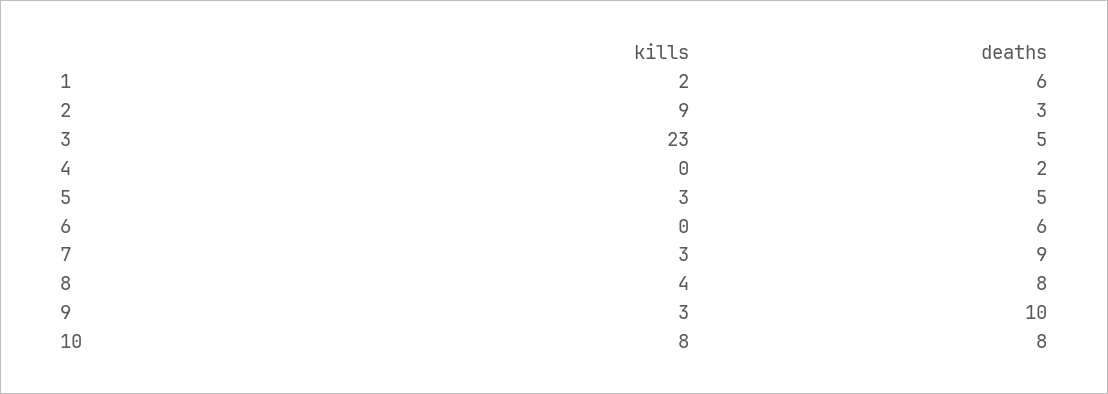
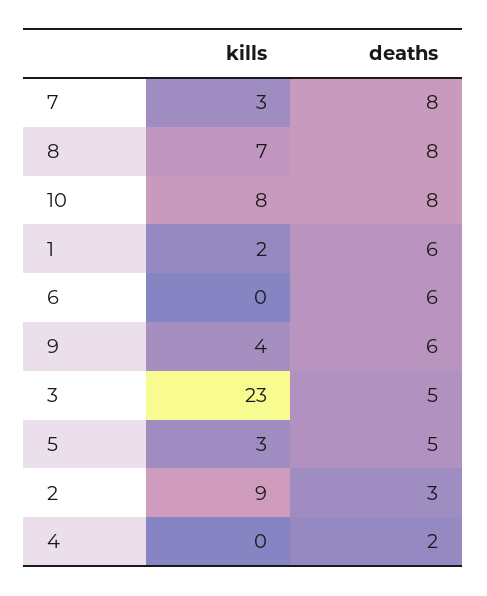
deaths, 7: 9 -> 8
kills, 8: 4 -> 7
kills, 9: 3 -> 4
deaths, 9: 10 -> 6

